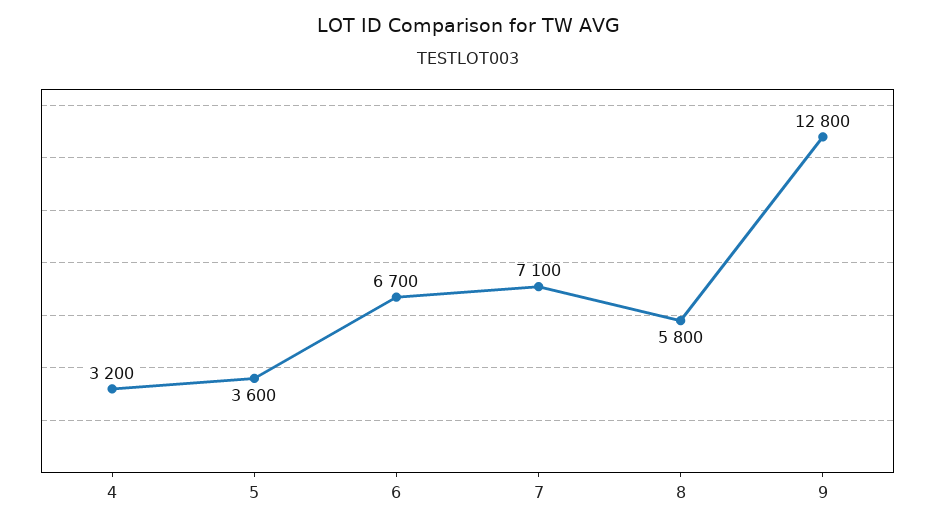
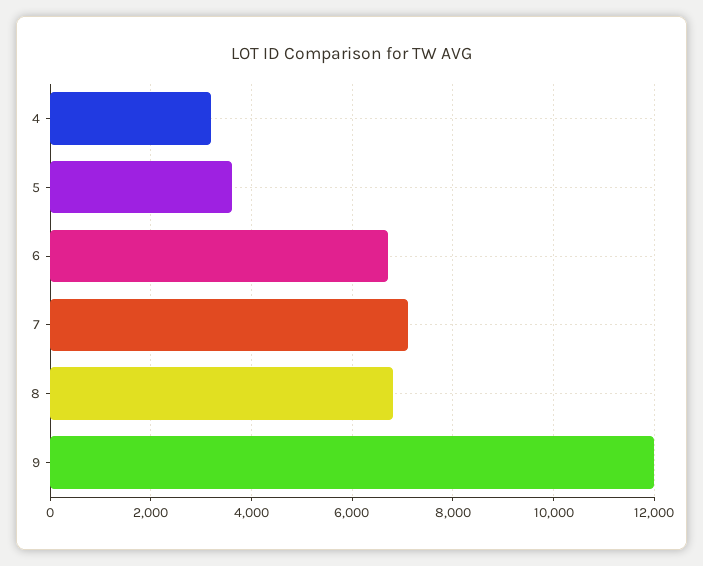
8: 5800 -> 6800
9: 12800 -> 12000

